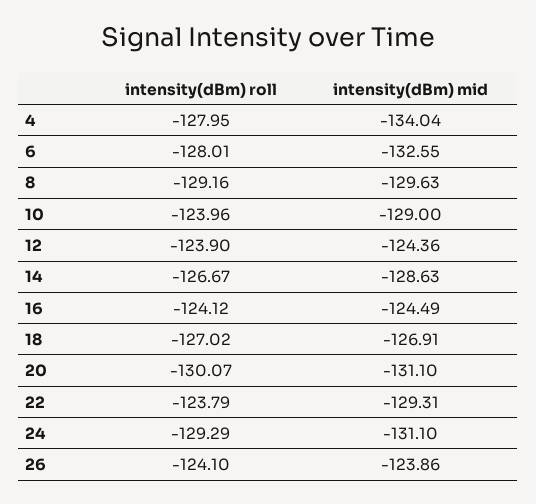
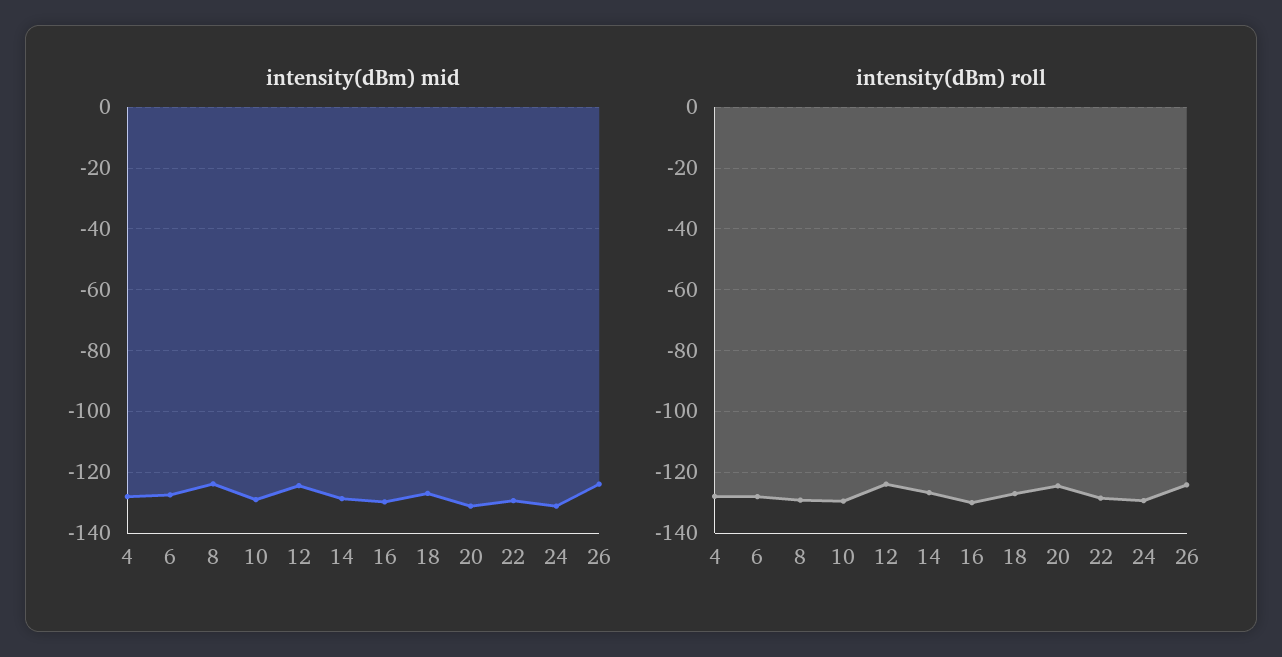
intensity(dBm) mid, 4: -134.04 -> -128
intensity(dBm) mid, 6: -132.55 -> -128
intensity(dBm) mid, 8: -129.63 -> -124
intensity(dBm) roll, 10: -123.96 -> -130
intensity(dBm) roll, 16: -124.12 -> -130
intensity(dBm) mid, 16: -124.49 -> -130
intensity(dBm) roll, 20: -130.07 -> -124
intensity(dBm) roll, 22: -123.79 -> -128

